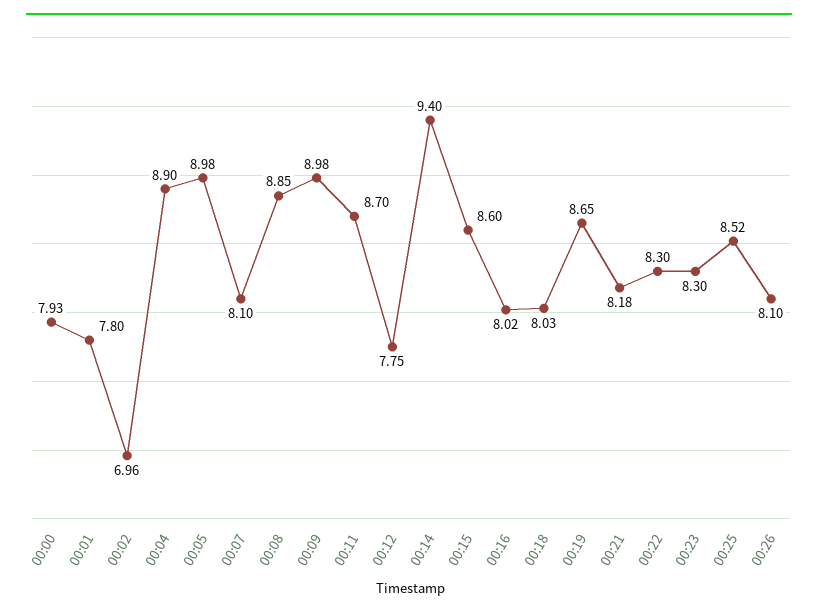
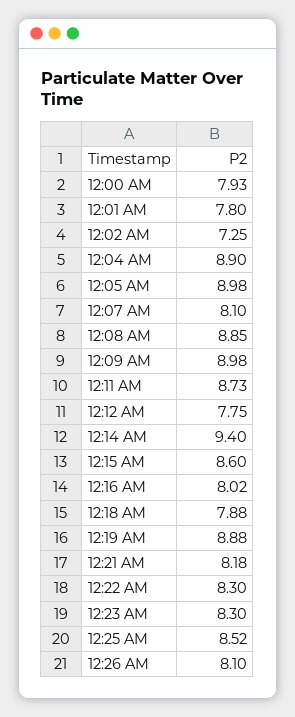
00:02: 6.96 -> 7.25
00:11: 8.7 -> 8.73
00:18: 8.03 -> 7.88
00:19: 8.65 -> 8.88

